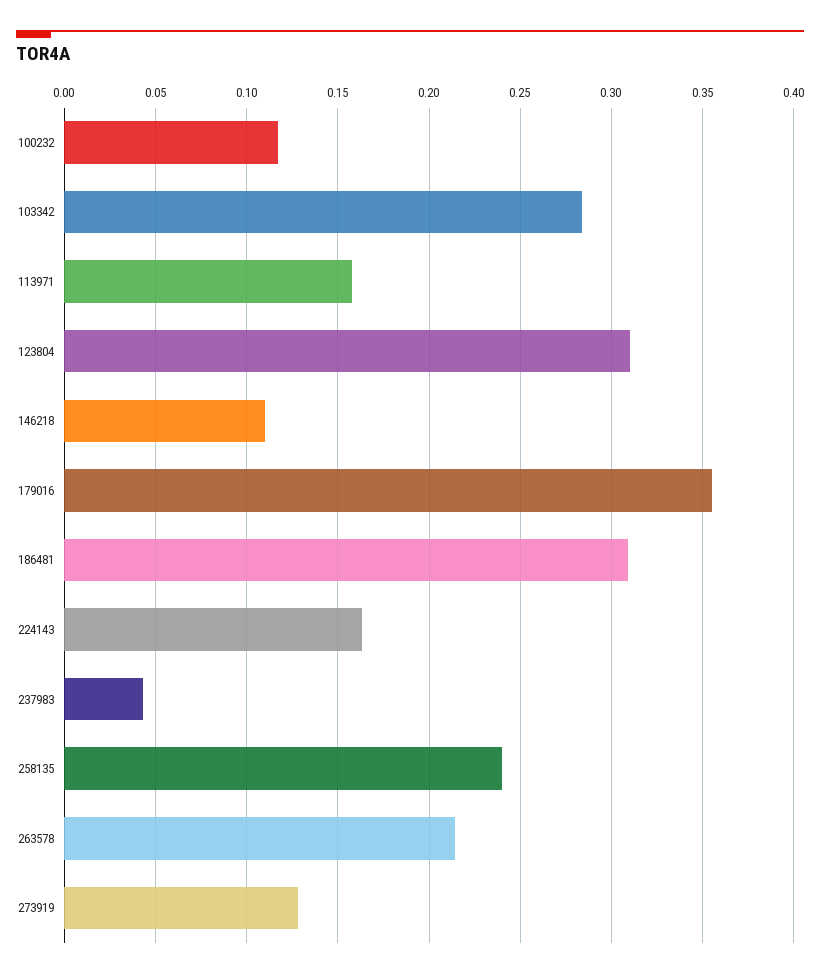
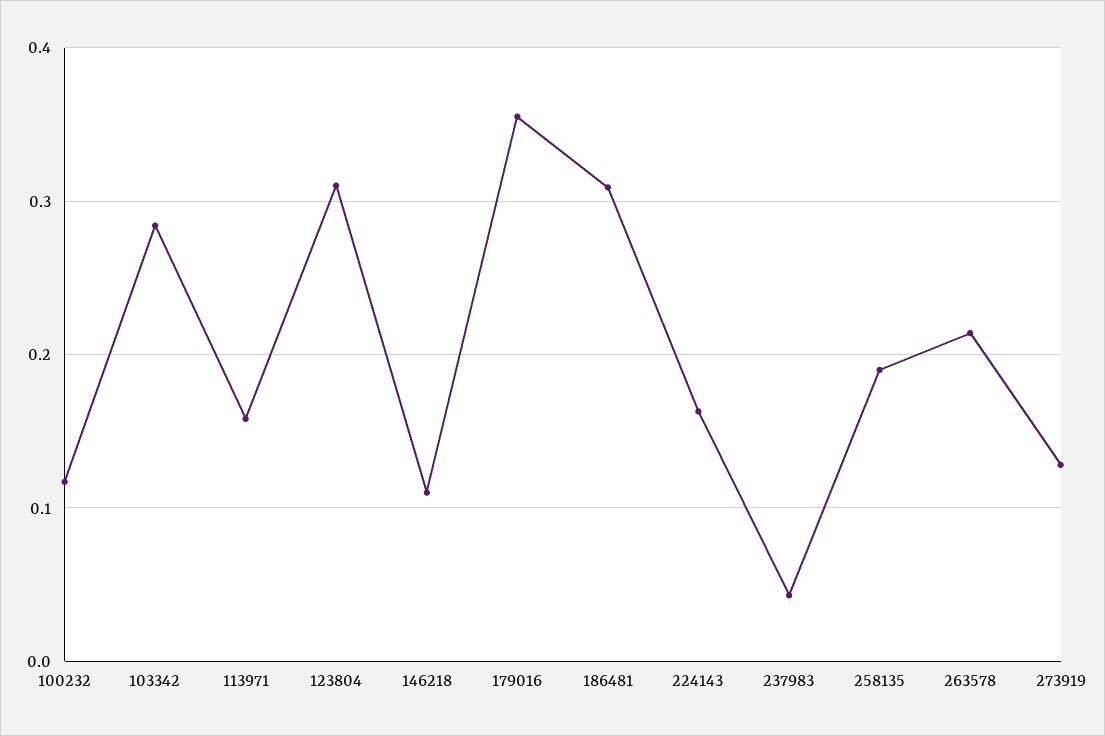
258135: 0.24 -> 0.19

